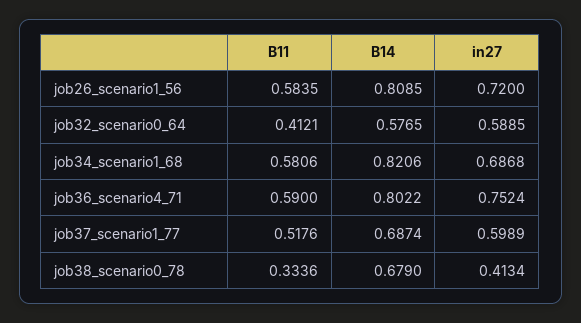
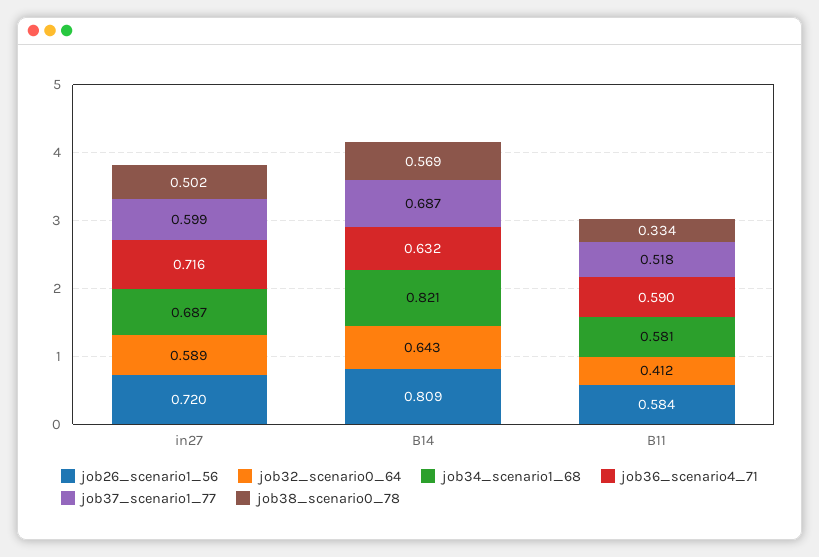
job32_scenario0_64, B14: 0.5765 -> 0.643
job36_scenario4_71, B14: 0.8022 -> 0.632
job36_scenario4_71, in27: 0.7524 -> 0.716
job38_scenario0_78, B14: 0.679 -> 0.569
job38_scenario0_78, in27: 0.4134 -> 0.502

